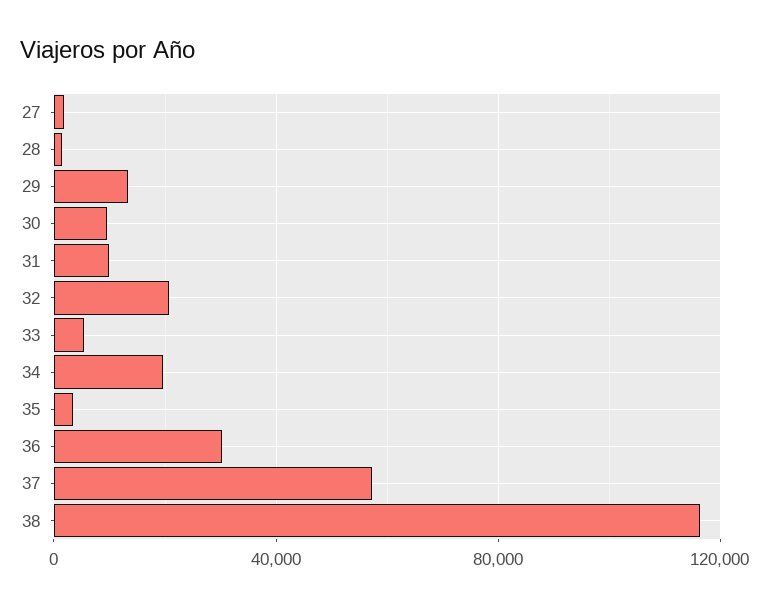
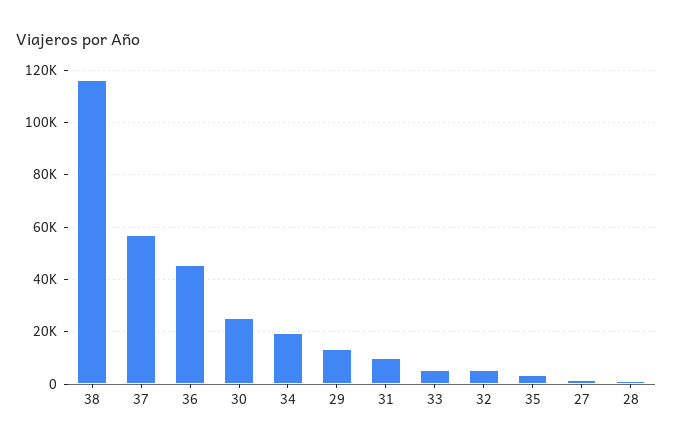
30: 10000 -> 25000
32: 20000 -> 5000
36: 30000 -> 45000

